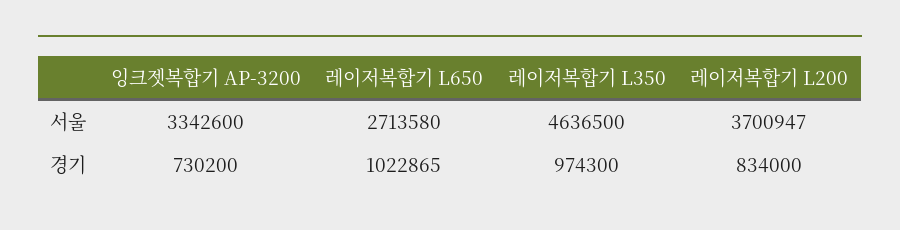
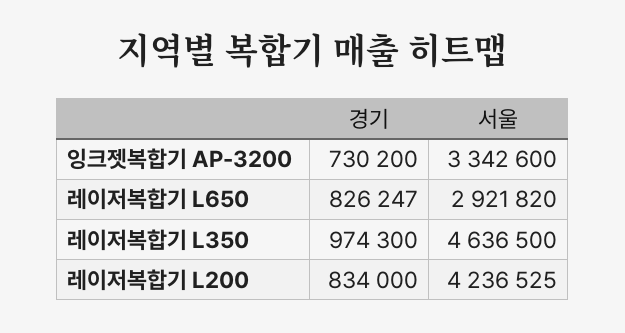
레이저복합기 L650, 서울: 2713580 -> 2921820
레이저복합기 L200, 서울: 3700947 -> 4236525
레이저복합기 L650, 경기: 1022865 -> 826247

